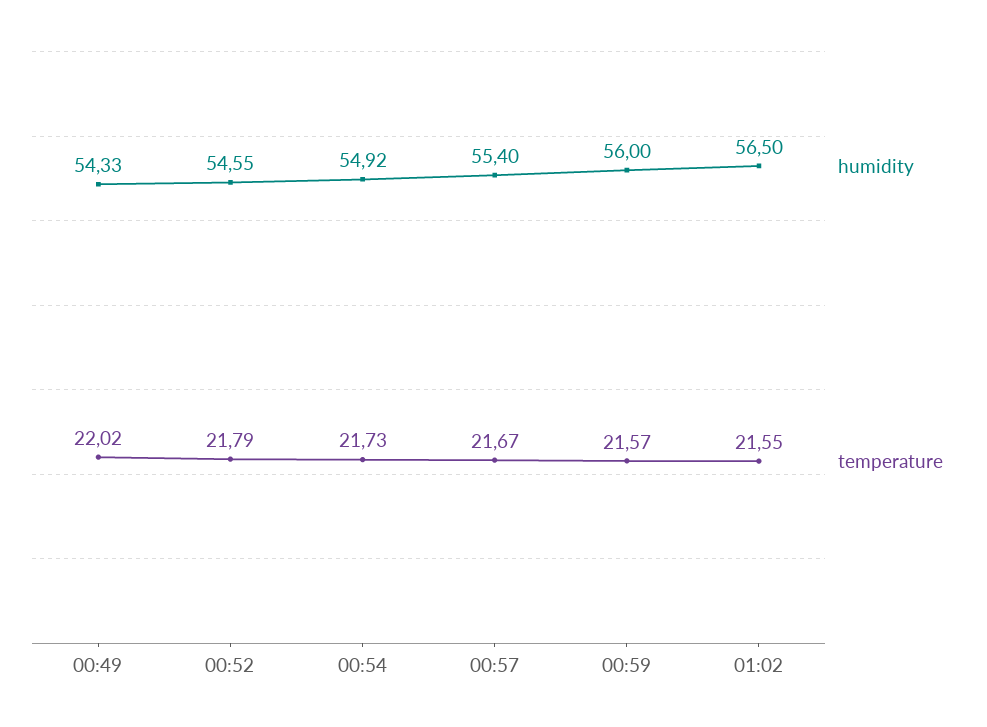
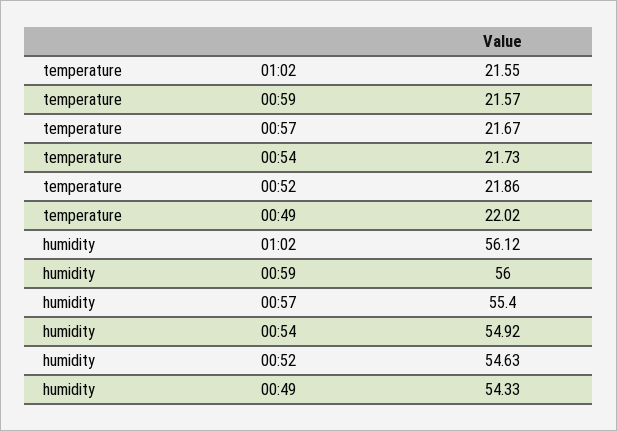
humidity, 00:52: 54.55 -> 54.63
temperature, 00:52: 21.79 -> 21.86
humidity, 01:02: 56.5 -> 56.12

